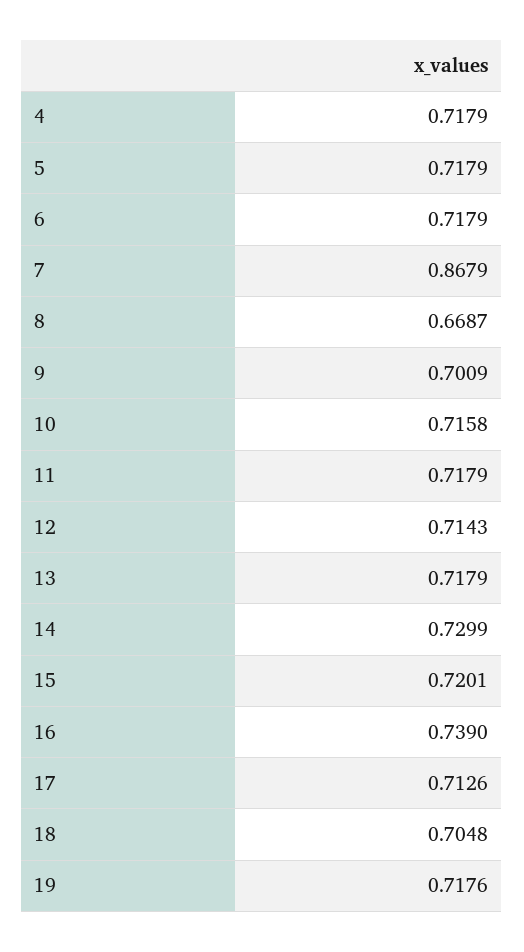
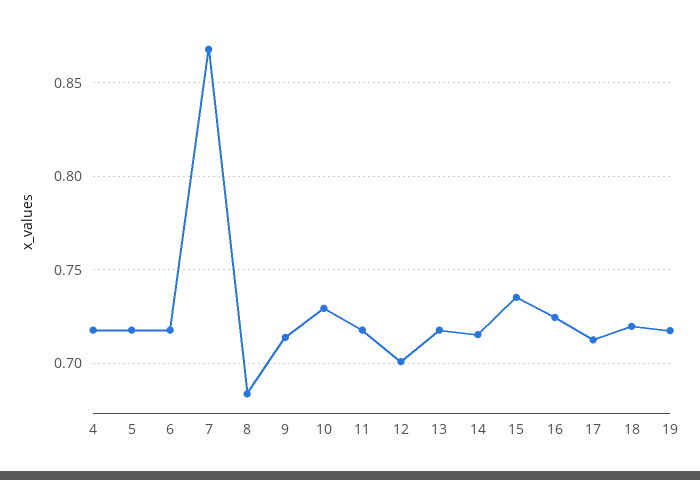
8: 0.6687 -> 0.685
9: 0.7009 -> 0.715
10: 0.7158 -> 0.73
12: 0.7143 -> 0.7
14: 0.7299 -> 0.715
15: 0.7201 -> 0.735
16: 0.739 -> 0.725
18: 0.7048 -> 0.72

